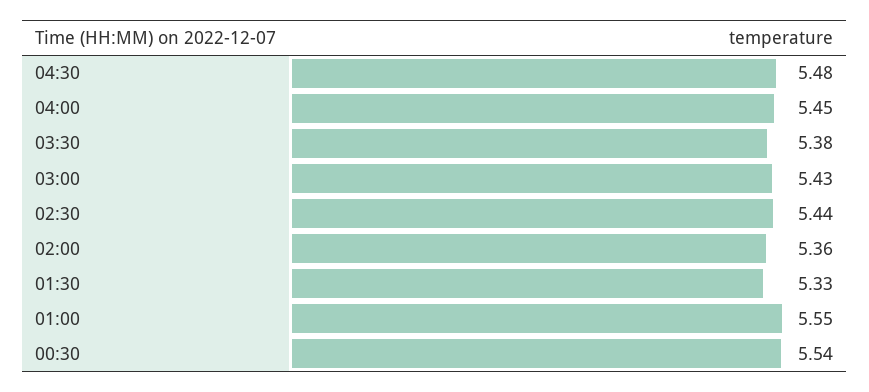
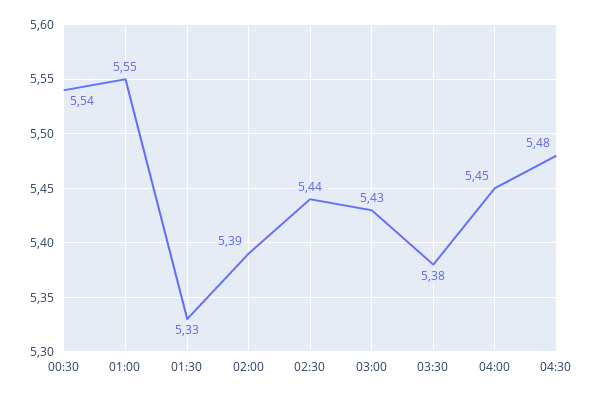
02:00: 5.36 -> 5.39

